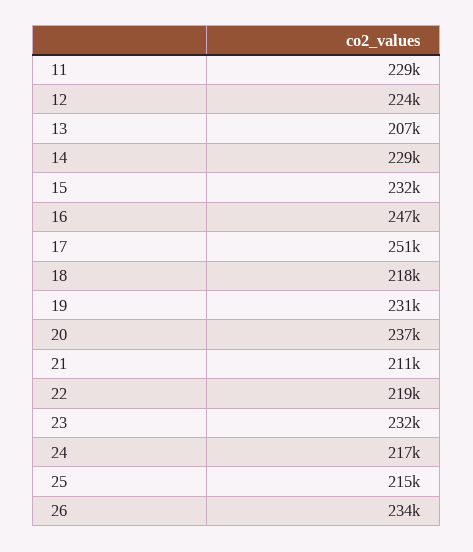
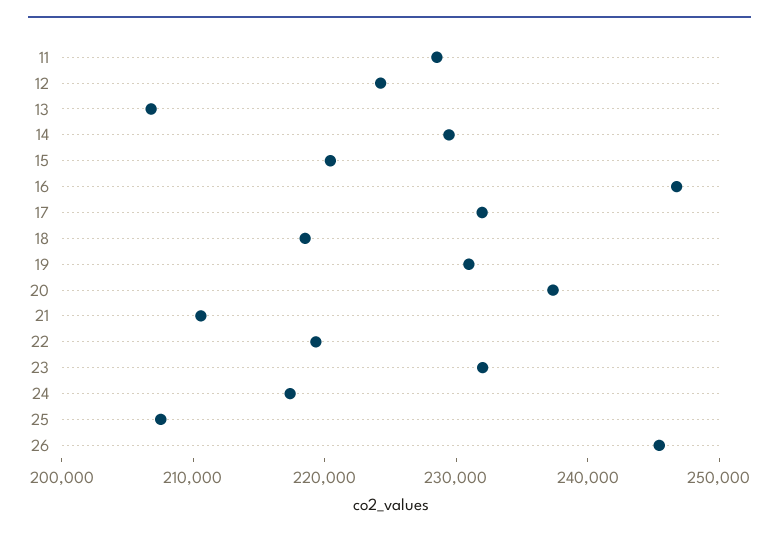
15: 232000 -> 220000
17: 251000 -> 232000
25: 215000 -> 208000
26: 234000 -> 246000

